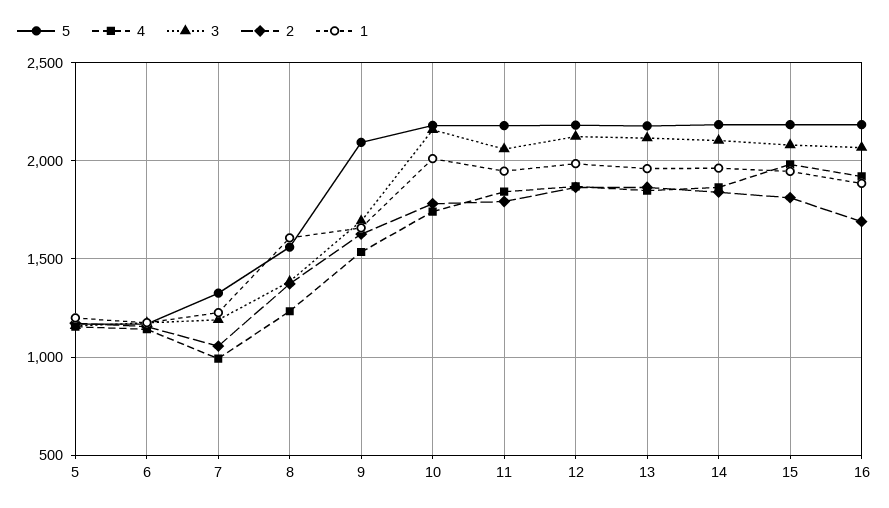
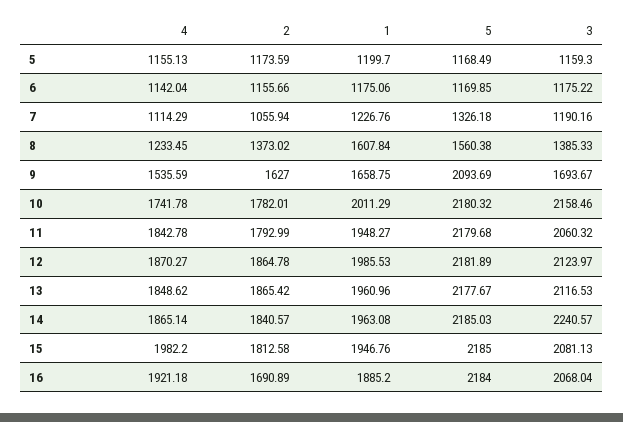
4, 7: 1000 -> 1114.29
3, 14: 2100 -> 2240.57

